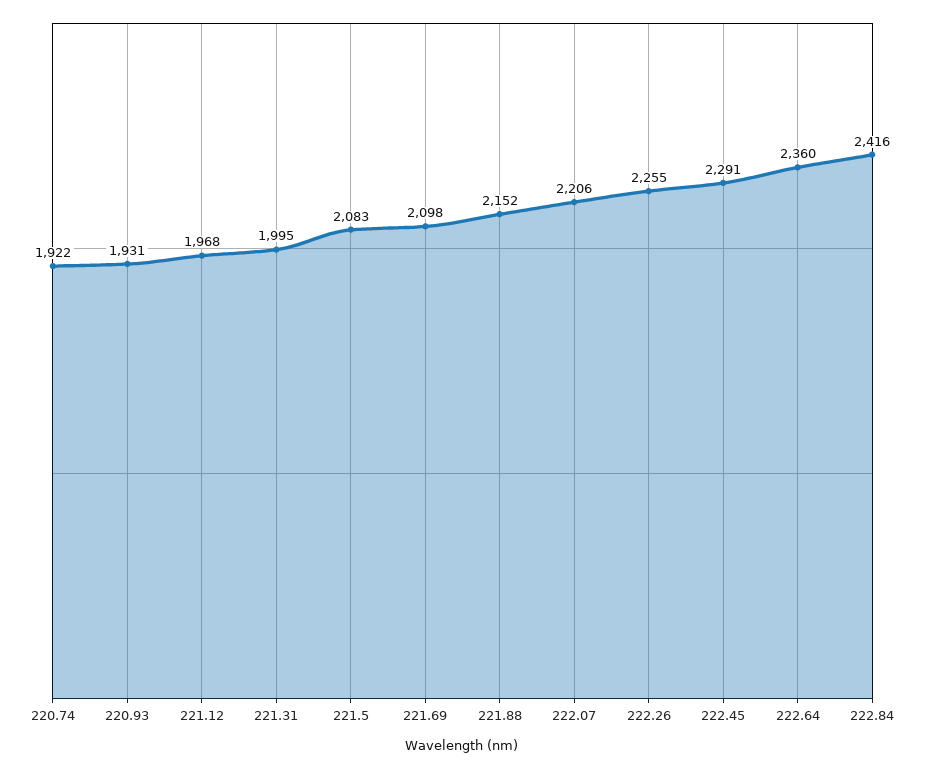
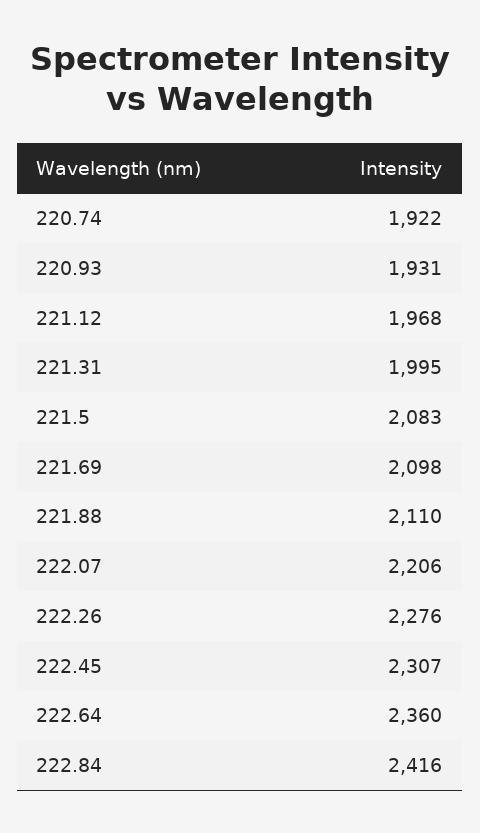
221.88: 2152 -> 2110
222.26: 2255 -> 2276
222.45: 2291 -> 2307

